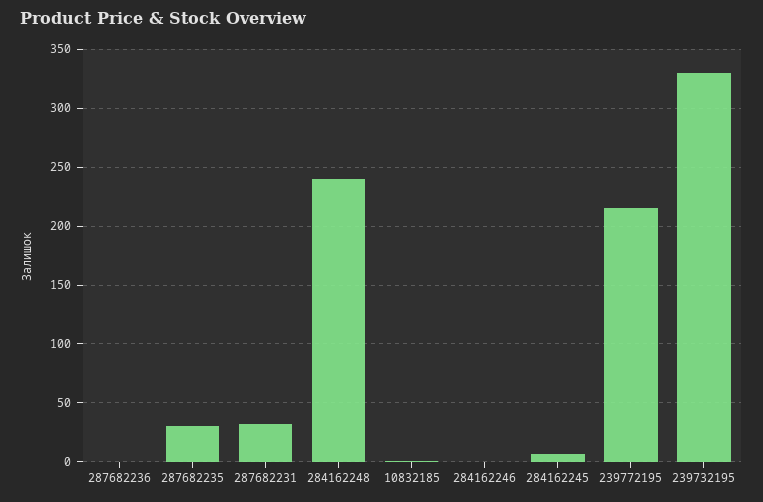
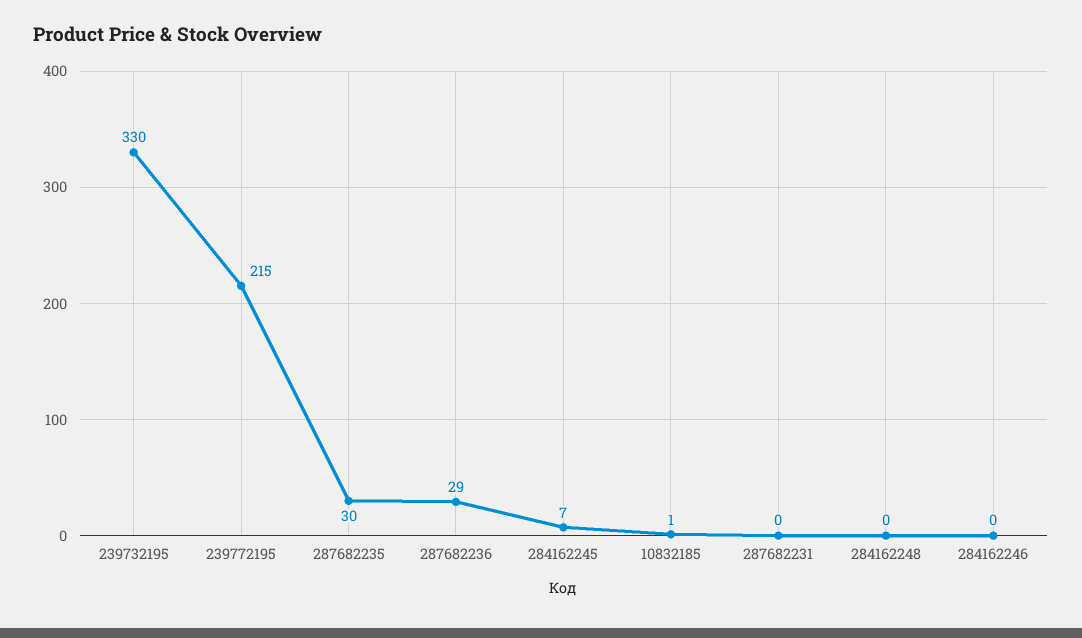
287682236: 0 -> 29
287682231: 30 -> 0
284162248: 240 -> 0

